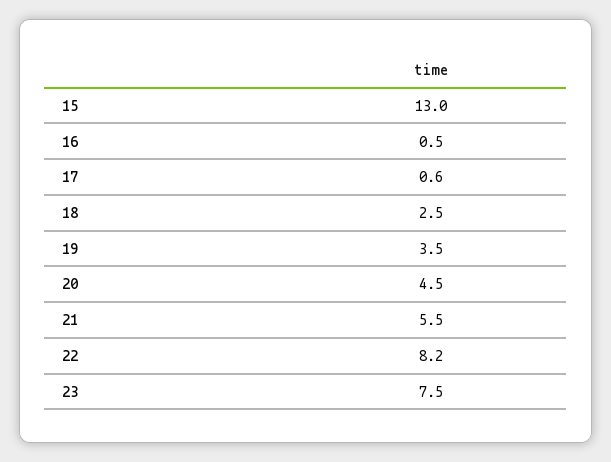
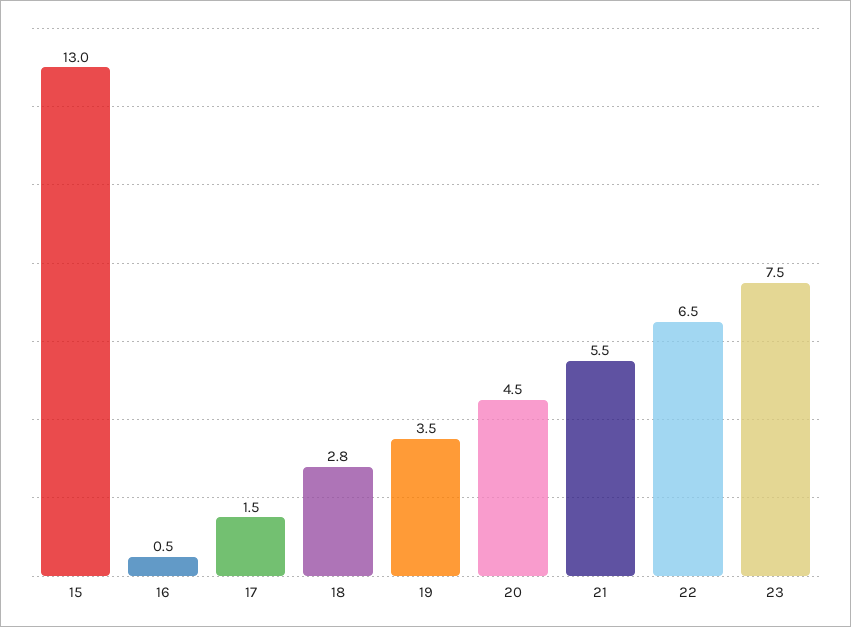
17: 0.6 -> 1.5
18: 2.5 -> 2.8
22: 8.2 -> 6.5

